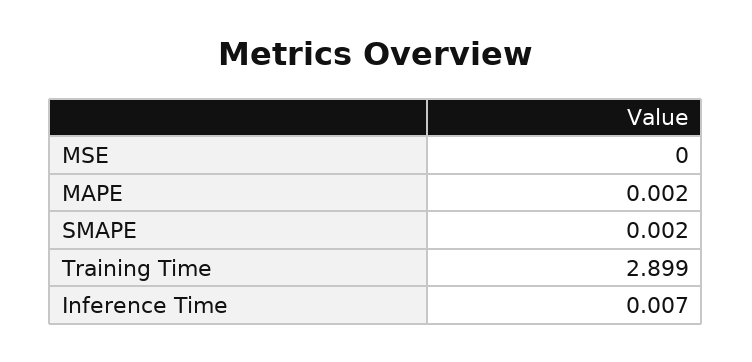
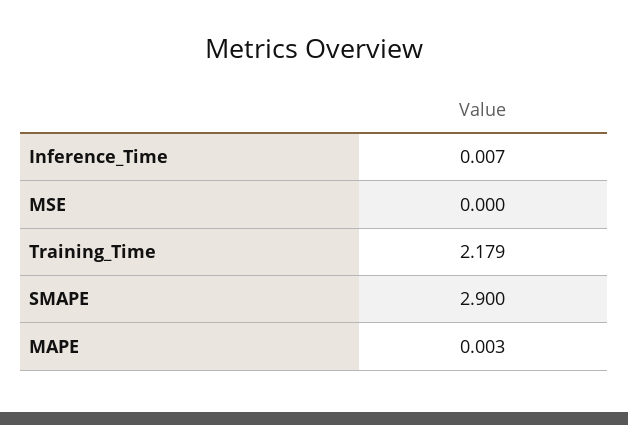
MAPE: 0.002 -> 0.003
SMAPE: 0.002 -> 2.9
Training Time: 2.899 -> 2.179

